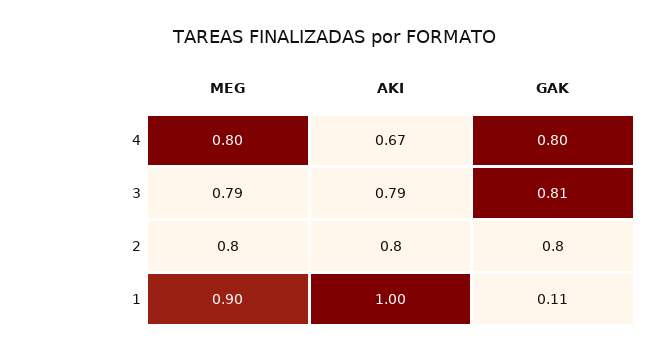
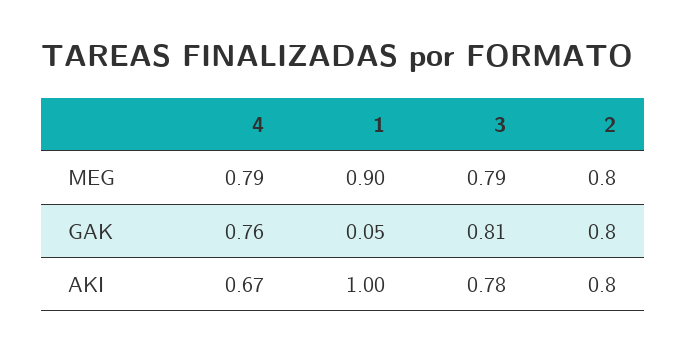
MEG, 4: 0.8 -> 0.79
GAK, 4: 0.8 -> 0.76
AKI, 3: 0.79 -> 0.78
GAK, 1: 0.11 -> 0.05

